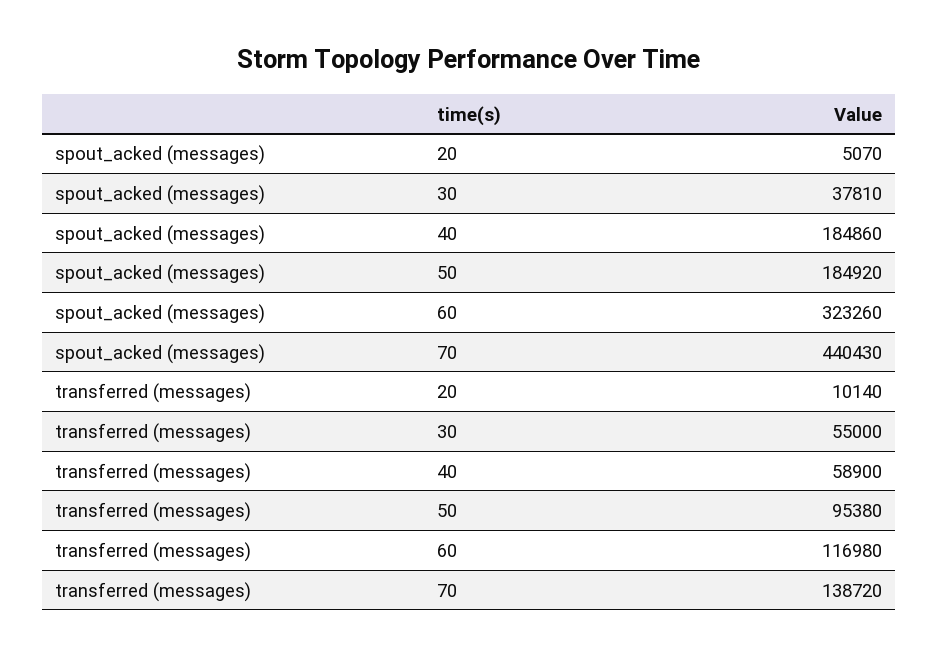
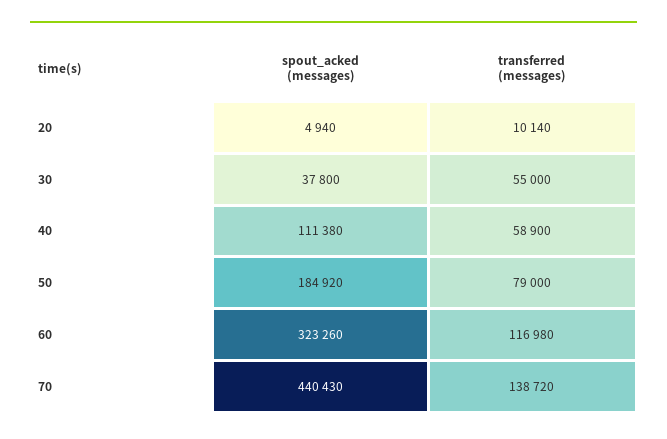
spout_acked (messages), 20: 5070 -> 4940
spout_acked (messages), 30: 37810 -> 37800
spout_acked (messages), 40: 184860 -> 111380
transferred (messages), 50: 95380 -> 79000

